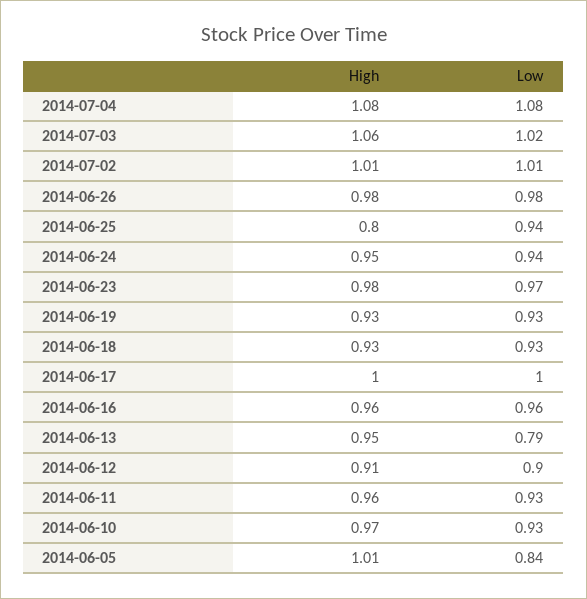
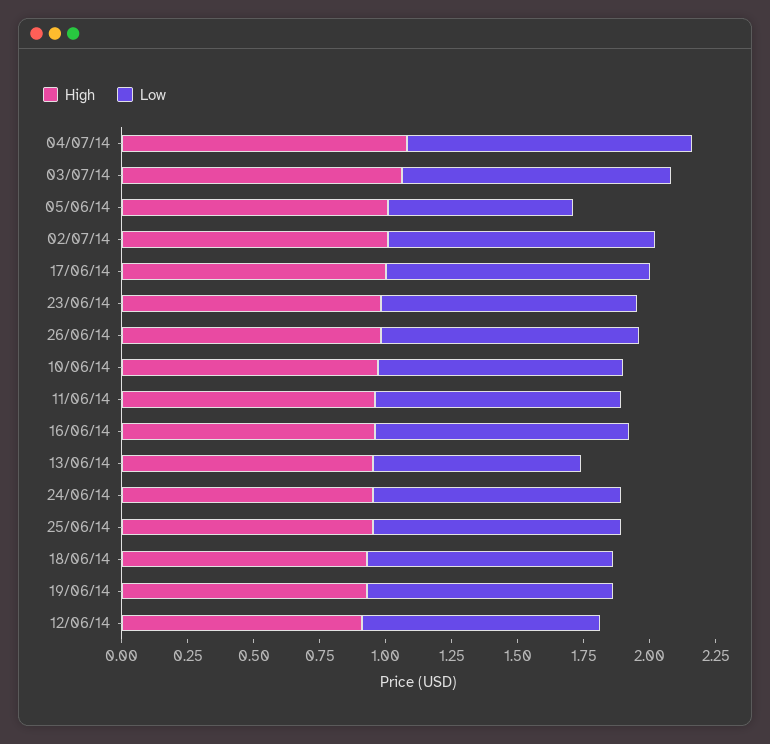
High, 2014-06-25: 0.8 -> 0.95
Low, 2014-06-05: 0.84 -> 0.7

